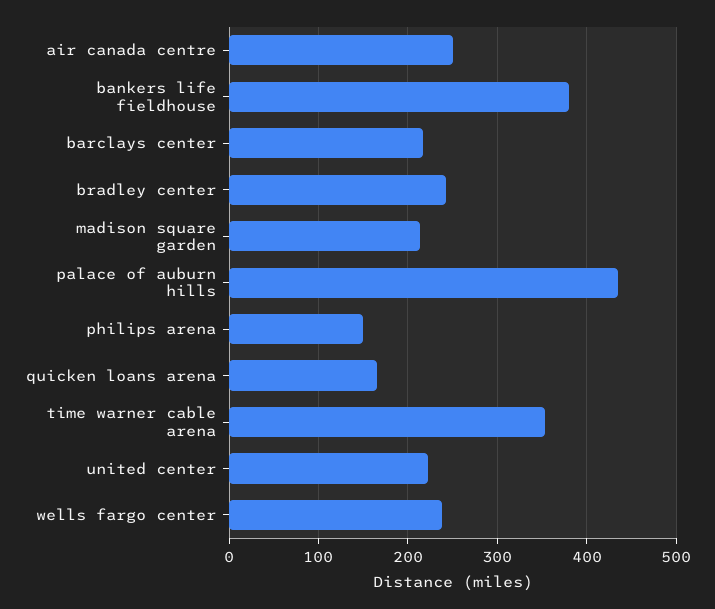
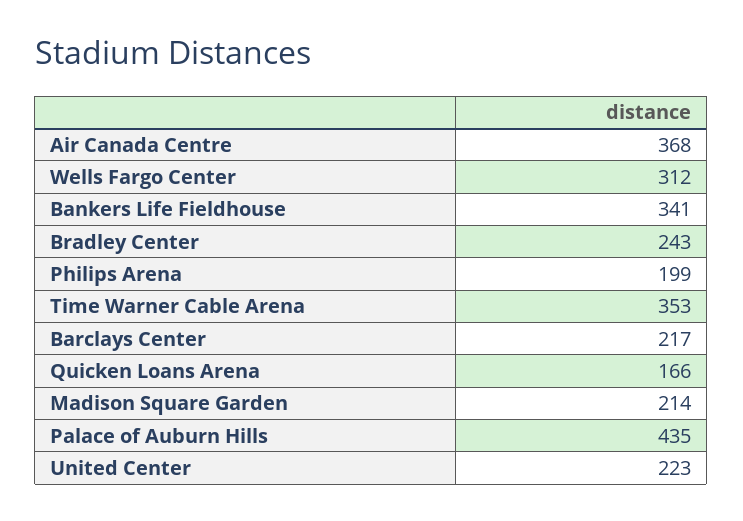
air canada centre: 250 -> 368
bankers life fieldhouse: 380 -> 341
philips arena: 150 -> 199
wells fargo center: 240 -> 312

